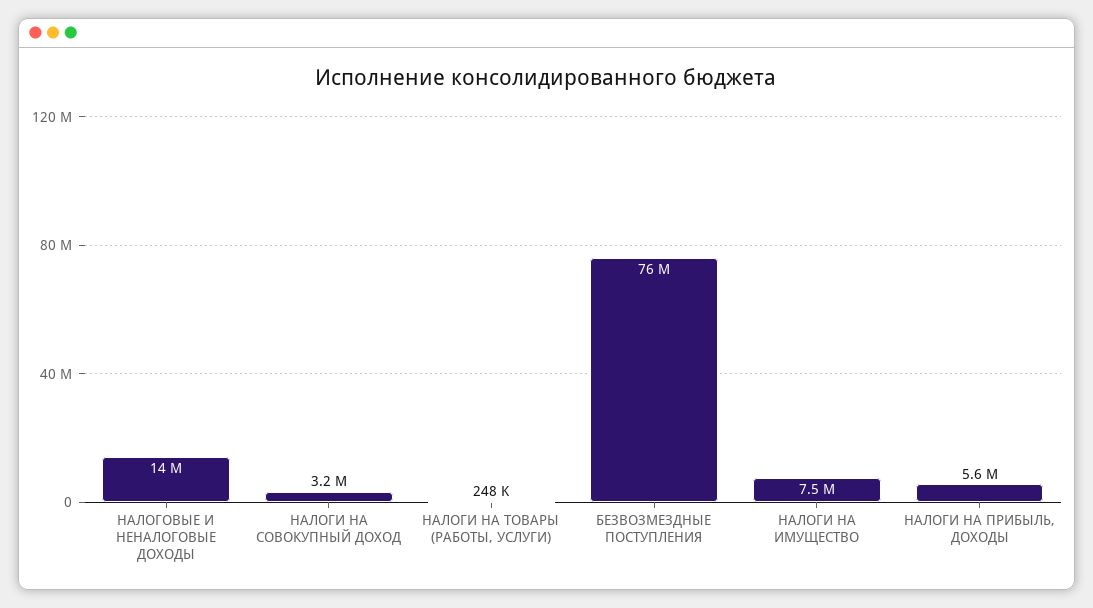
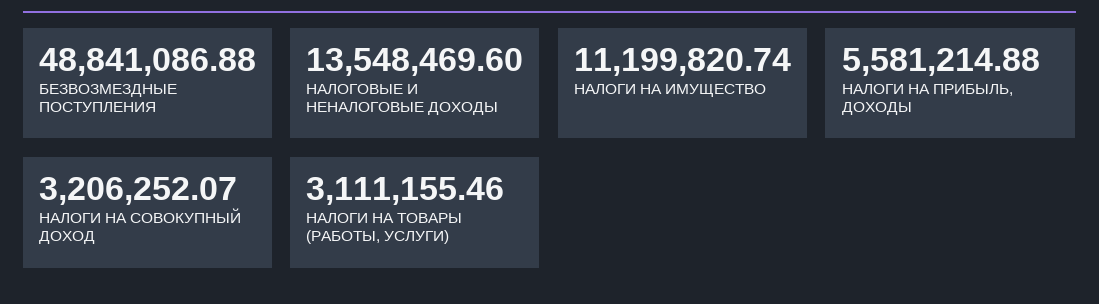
НАЛОГИ НА ТОВАРЫ (РАБОТЫ, УСЛУГИ): 248000 -> 3111155.46
БЕЗВОЗМЕЗДНЫЕ ПОСТУПЛЕНИЯ: 76000000 -> 48841086.88
НАЛОГИ НА ИМУЩЕСТВО: 7500000 -> 11199820.74

